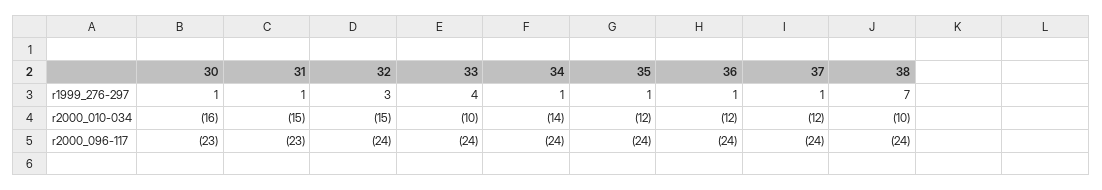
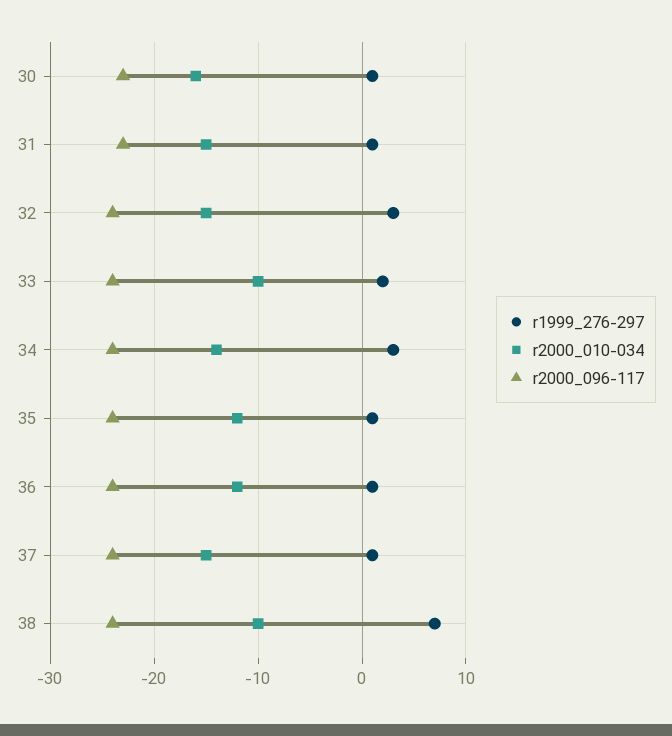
r1999_276-297, 33: 4 -> 2
r1999_276-297, 34: 1 -> 3
r2000_010-034, 37: -12 -> -15

